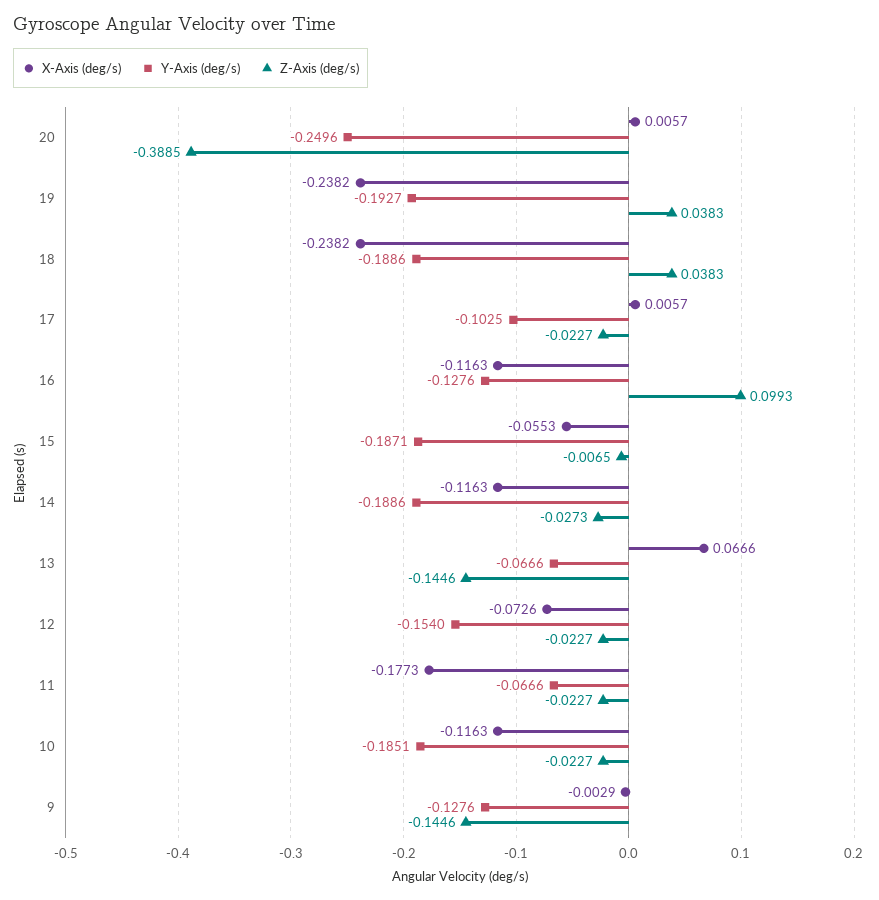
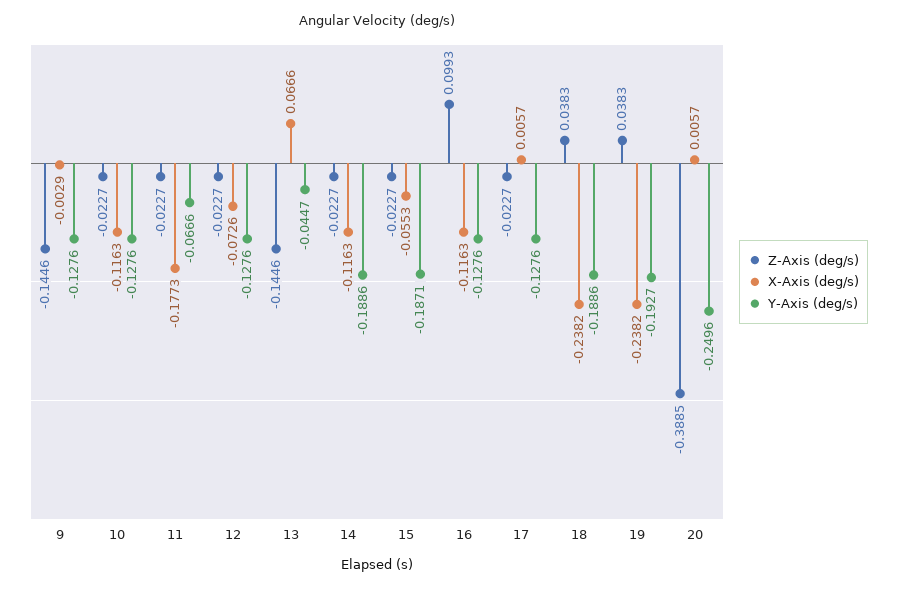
Y-Axis (deg/s), 17: -0.1025 -> -0.1276
Z-Axis (deg/s), 15: -0.0065 -> -0.0227
Z-Axis (deg/s), 14: -0.0273 -> -0.0227
Y-Axis (deg/s), 13: -0.0666 -> -0.0447
Y-Axis (deg/s), 12: -0.154 -> -0.1276
Y-Axis (deg/s), 10: -0.1851 -> -0.1276

